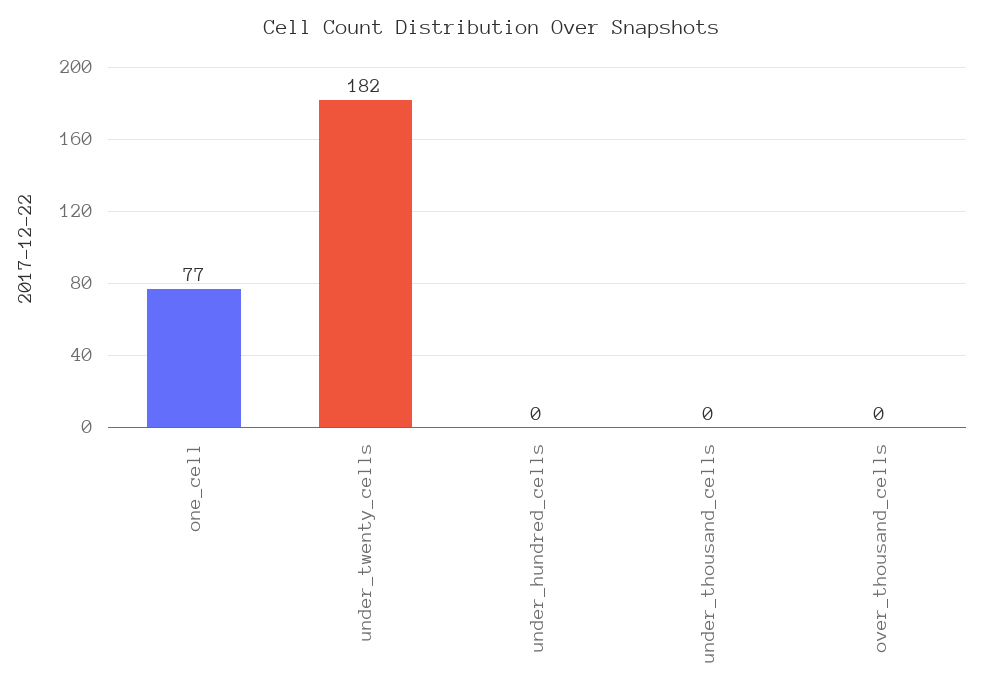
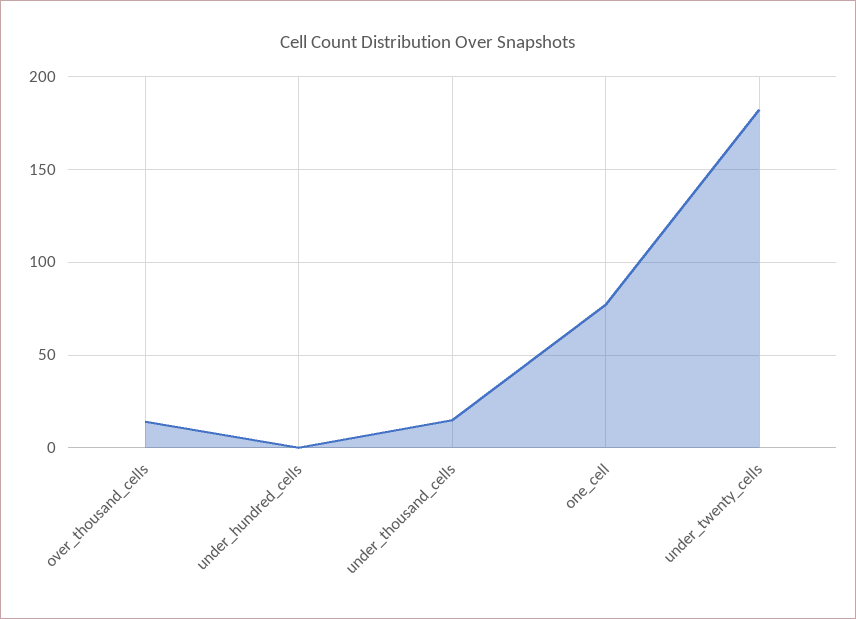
under_thousand_cells: 0 -> 15
over_thousand_cells: 0 -> 15

